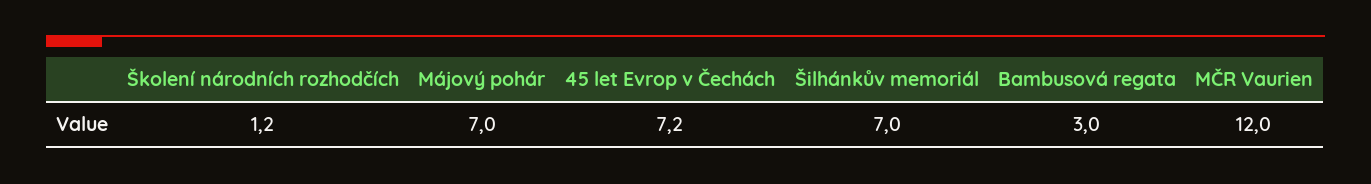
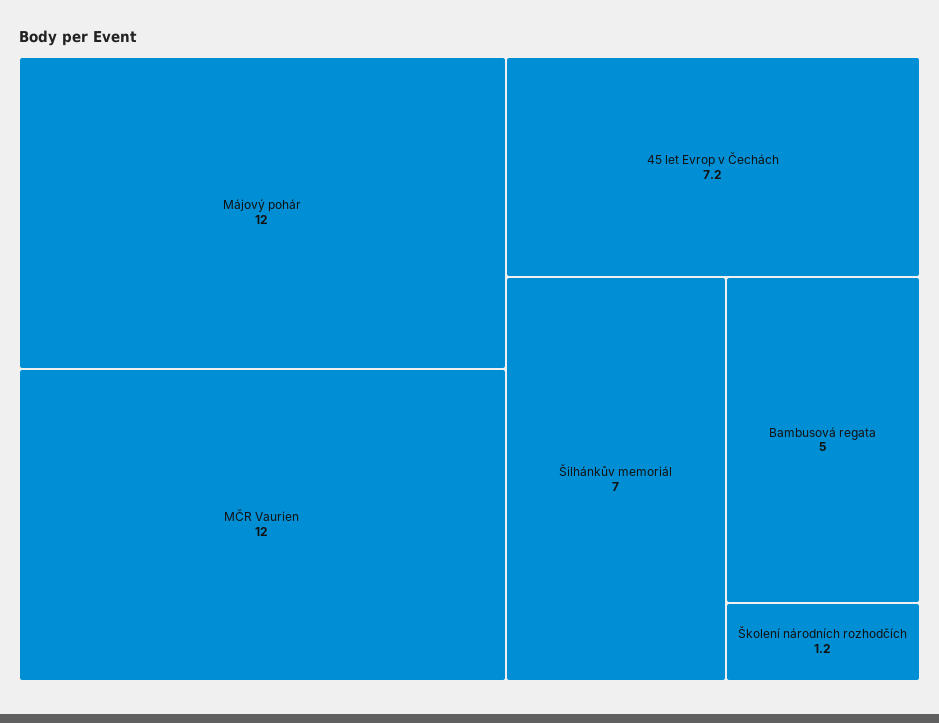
Májový pohár: 7 -> 12
Bambusová regata: 3 -> 5

